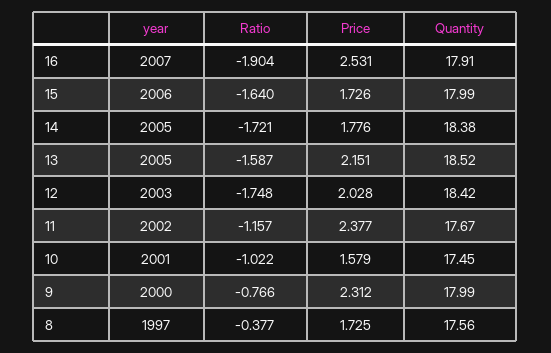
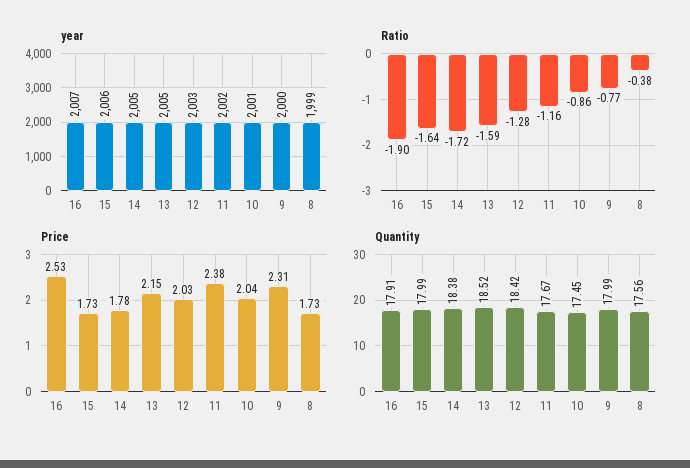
Ratio, 12: -1.748 -> -1.28
Ratio, 10: -1.022 -> -0.86
Price, 10: 1.579 -> 2.04
year, 8: 1997 -> 1999

